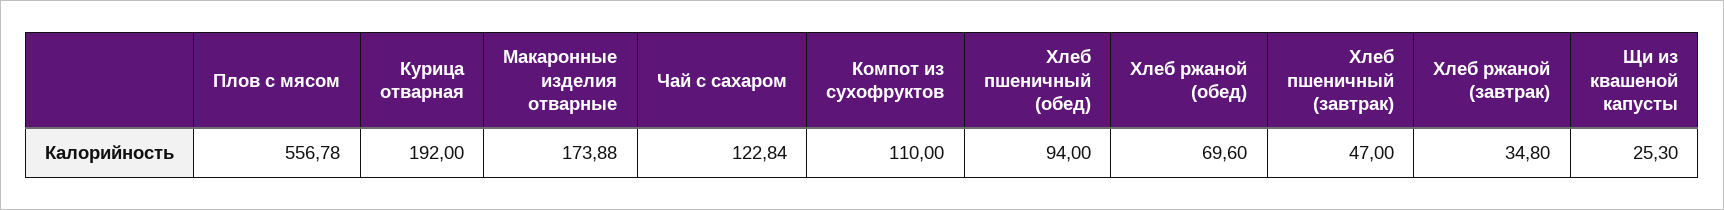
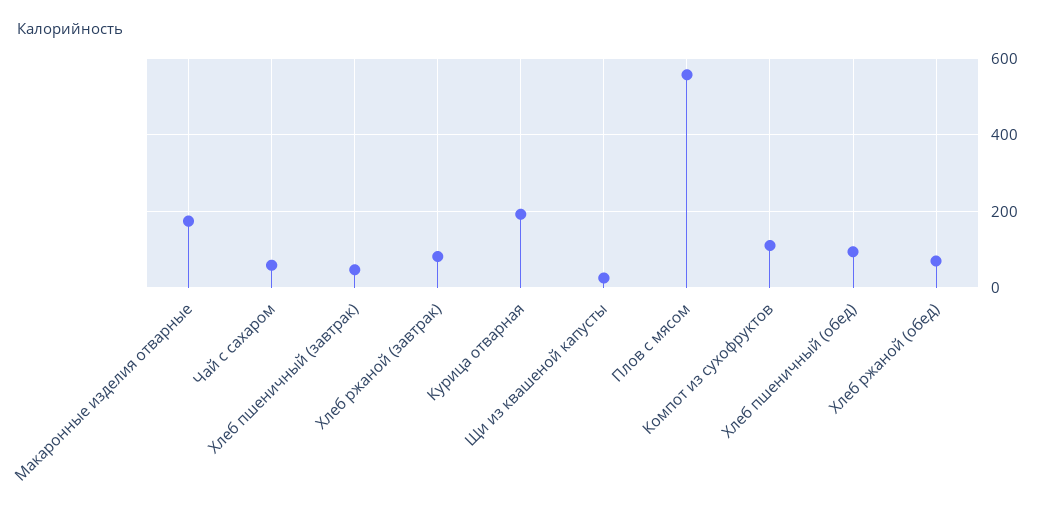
Чай с сахаром: 122.84 -> 60
Хлеб ржаной (завтрак): 34.8 -> 80

